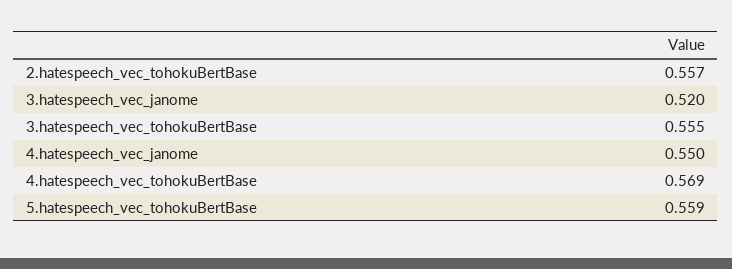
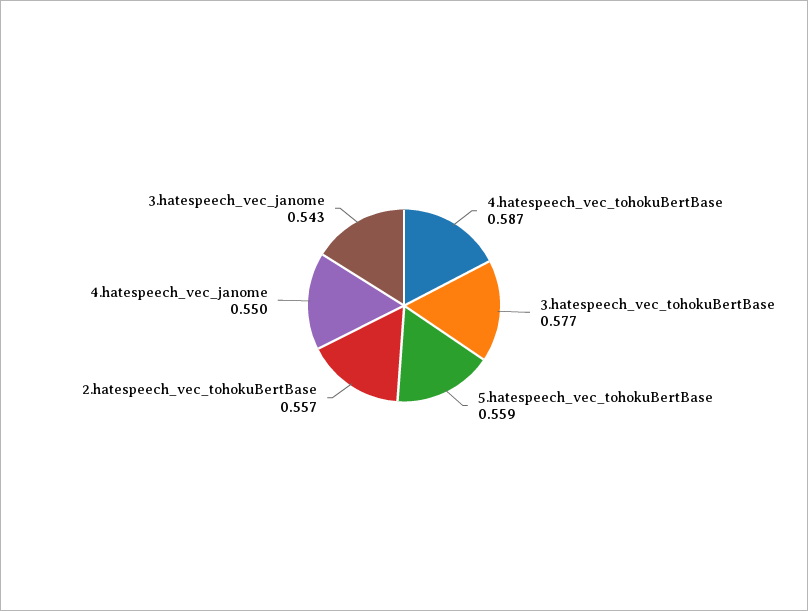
3.hatespeech_vec_janome: 0.52 -> 0.543
3.hatespeech_vec_tohokuBertBase: 0.555 -> 0.577
4.hatespeech_vec_tohokuBertBase: 0.569 -> 0.587

